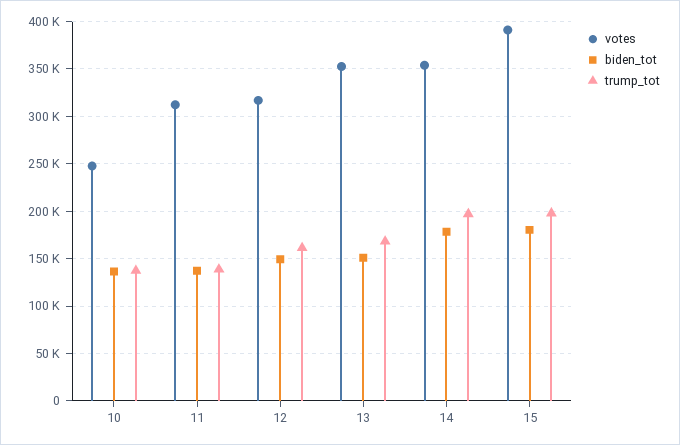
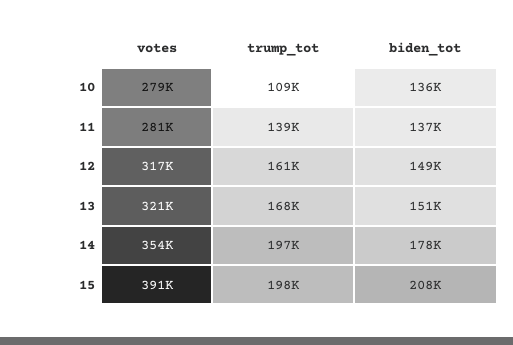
votes, 10: 250000 -> 279000
trump_tot, 10: 140000 -> 109000
votes, 11: 310000 -> 281000
votes, 13: 350000 -> 321000
biden_tot, 15: 180000 -> 208000

